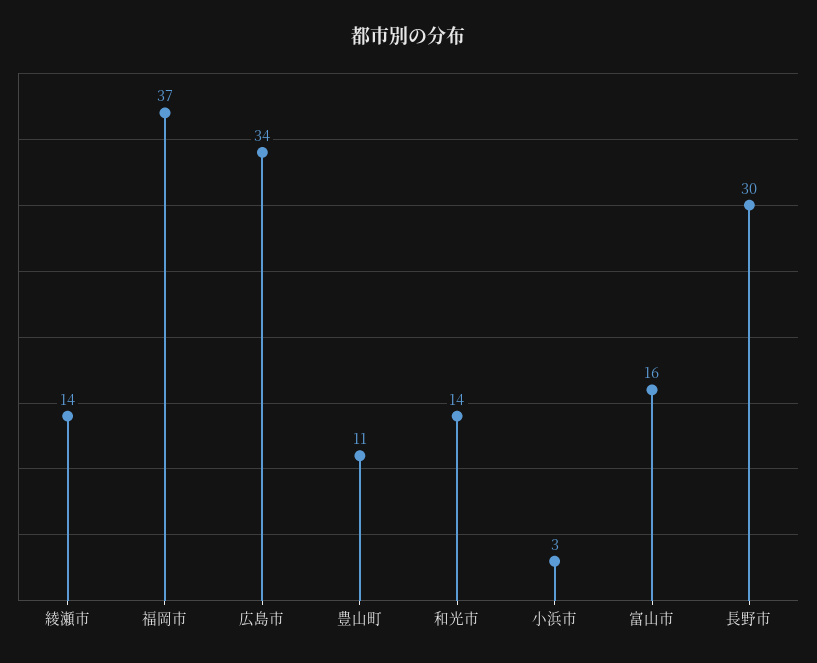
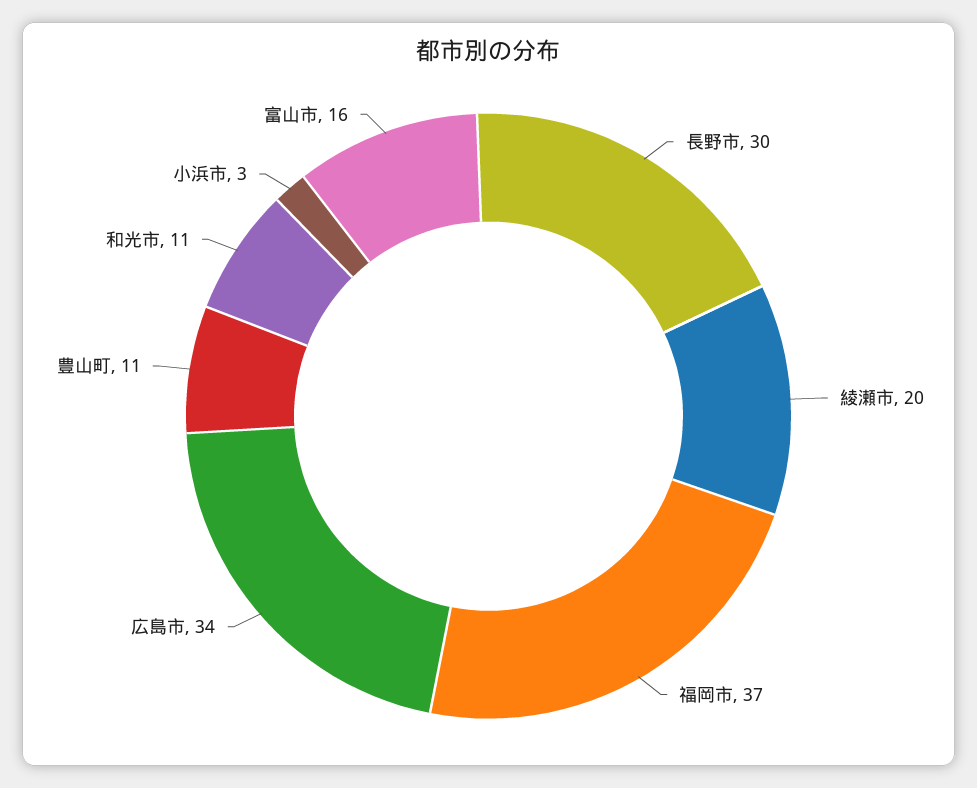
綾瀬市: 14 -> 20
和光市: 14 -> 11

